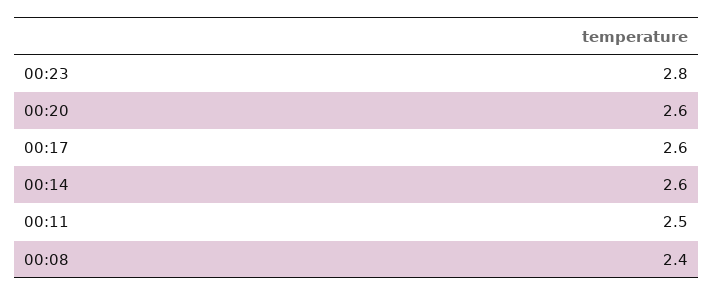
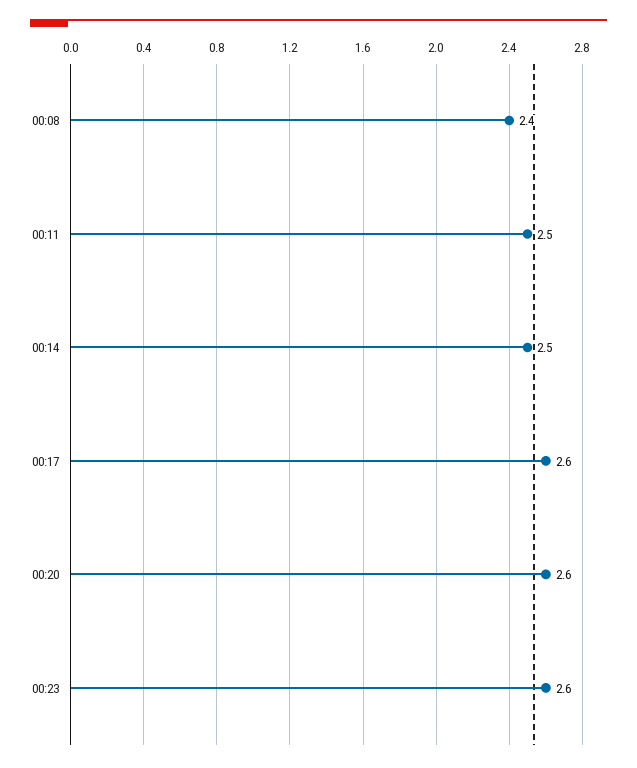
00:23: 2.8 -> 2.6
00:14: 2.6 -> 2.5

